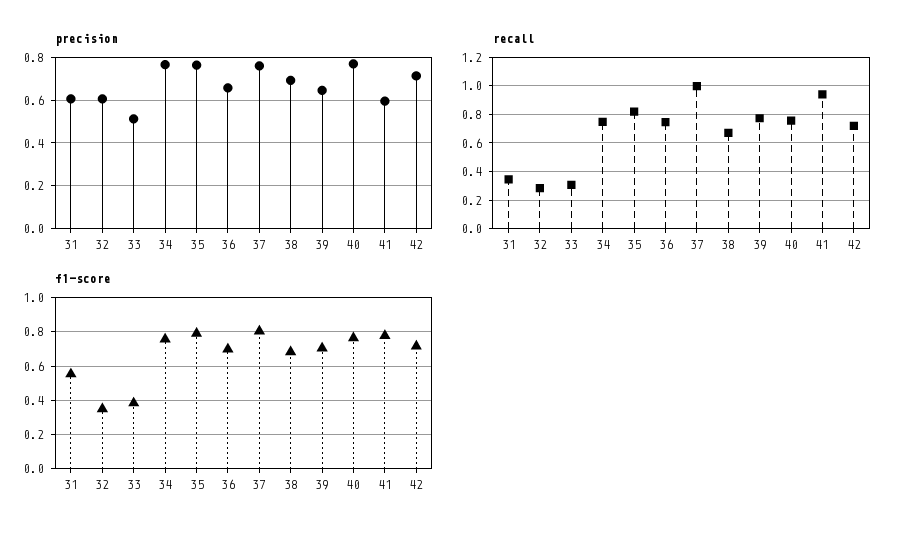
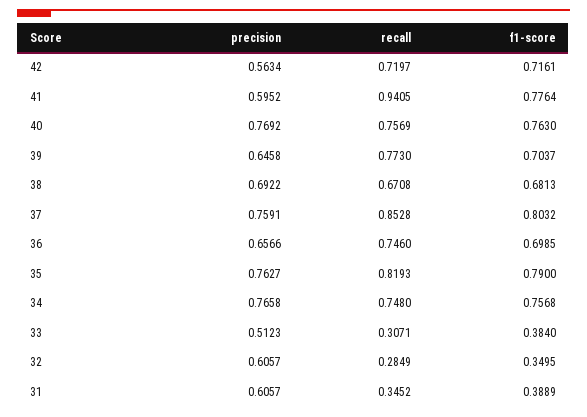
precision, 42: 0.7 -> 0.5634
recall, 37: 1 -> 0.8528
f1-score, 31: 0.55 -> 0.3889

